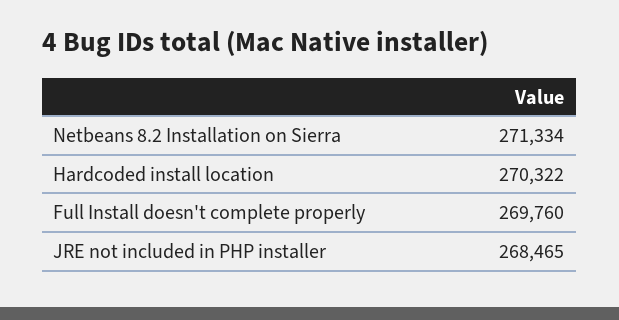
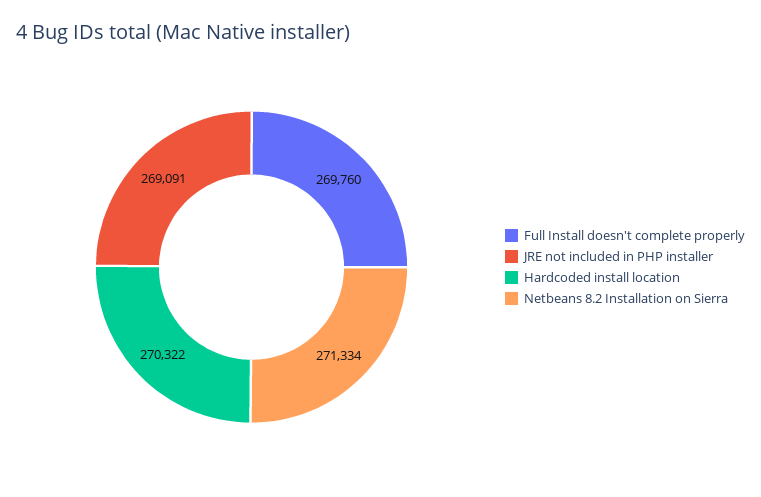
JRE not included in PHP installer: 268465 -> 269091

